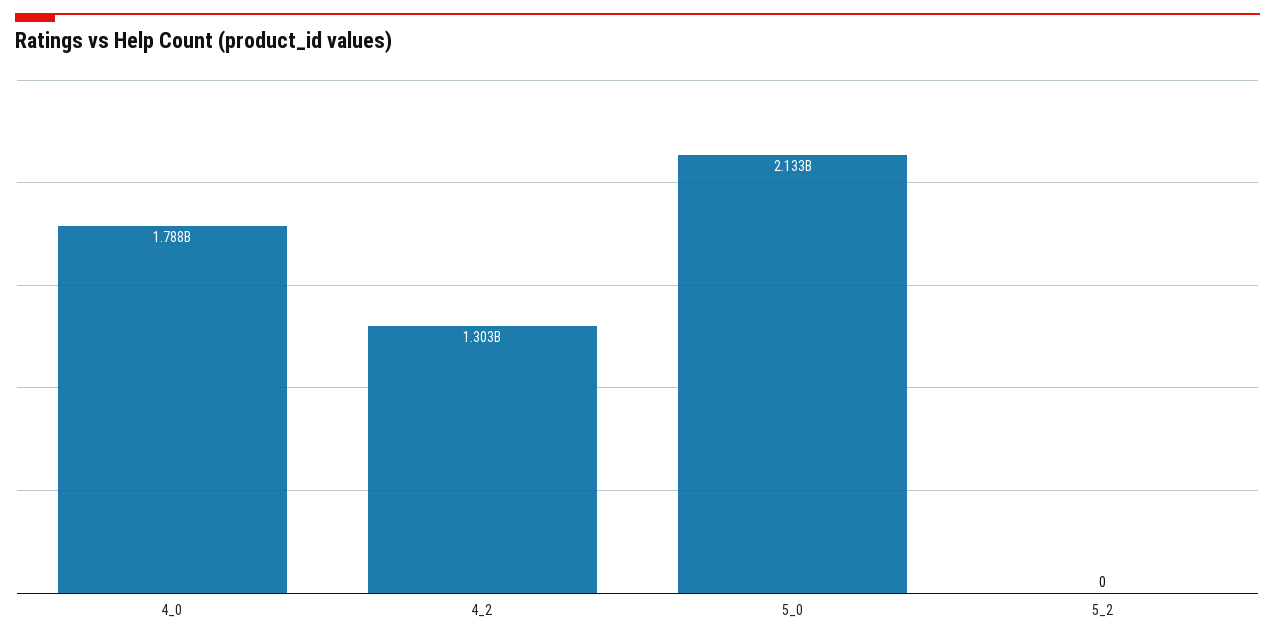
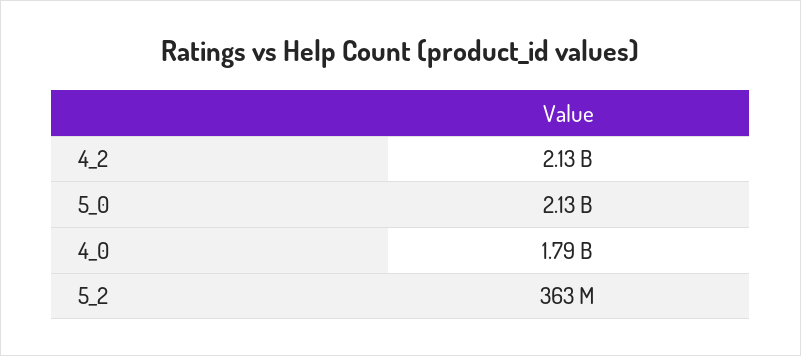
4_2: 1303000000 -> 2130000000
5_2: 0 -> 363000000

